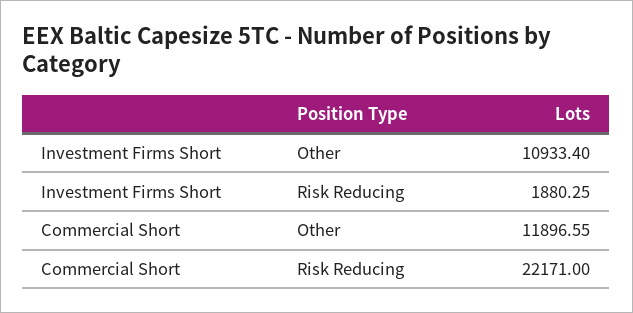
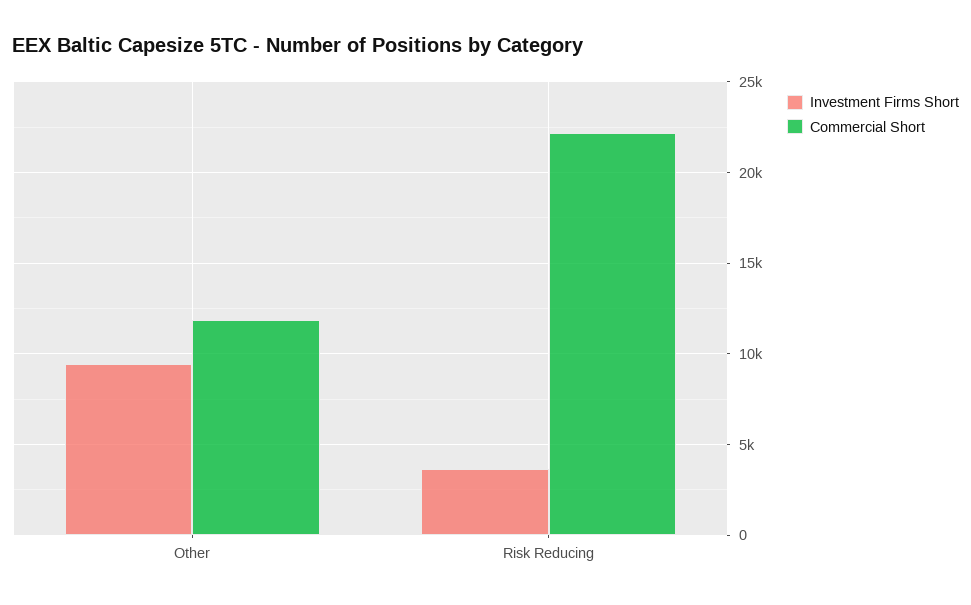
Investment Firms Short, Other: 10933.4 -> 9500
Investment Firms Short, Risk Reducing: 1880.25 -> 3500

